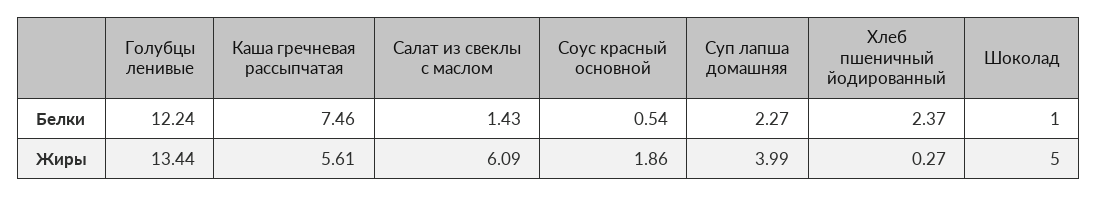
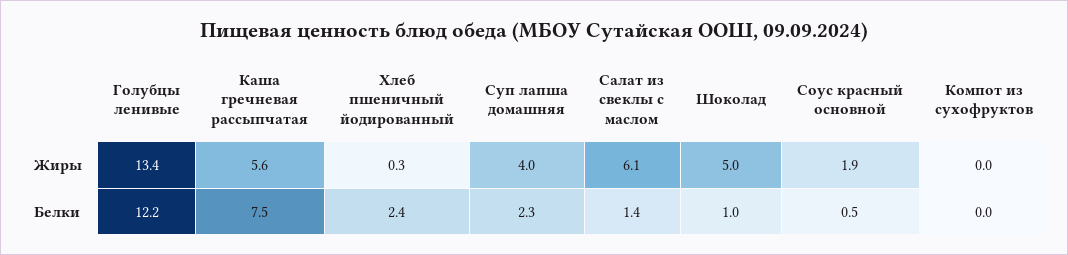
Компот из сухофруктов, Жиры: none -> 0
Компот из сухофруктов, Белки: none -> 0

